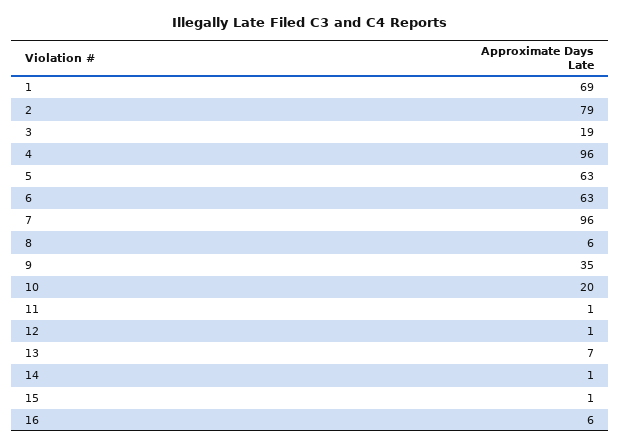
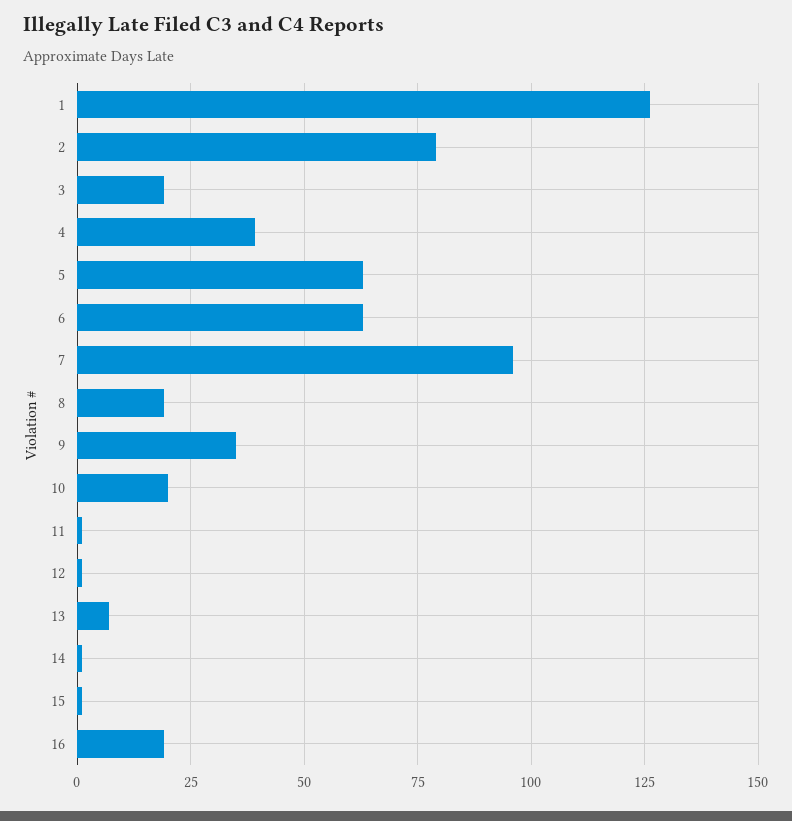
1: 69 -> 125
4: 96 -> 40
8: 6 -> 20
16: 6 -> 20

